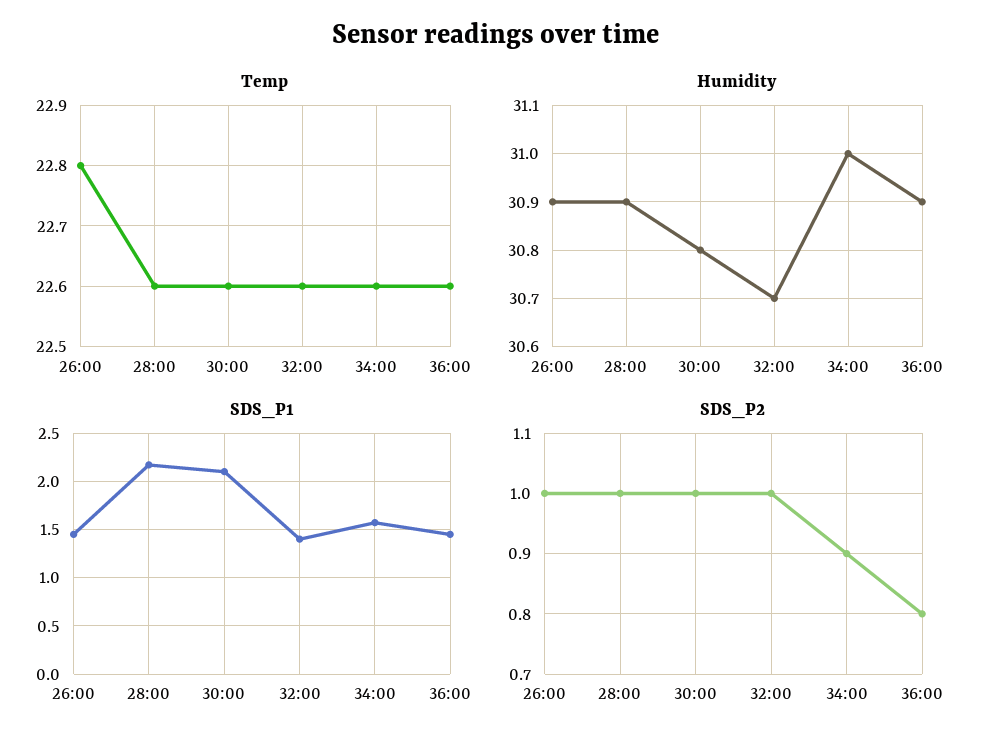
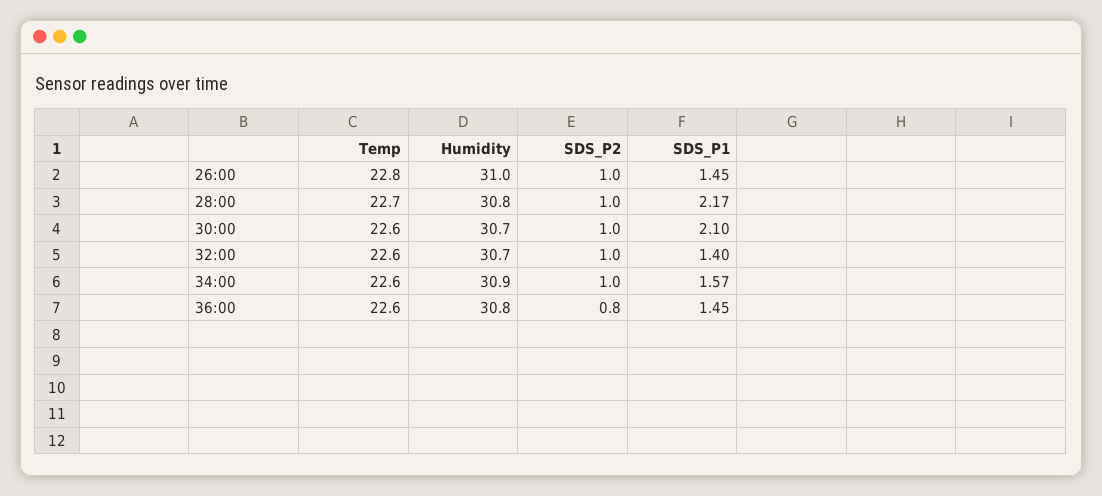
Temp, 28:00: 22.6 -> 22.7
Humidity, 26:00: 30.9 -> 31
Humidity, 28:00: 30.9 -> 30.8
Humidity, 30:00: 30.8 -> 30.7
Humidity, 34:00: 31 -> 30.9
Humidity, 36:00: 30.9 -> 30.8
SDS_P2, 34:00: 0.9 -> 1

